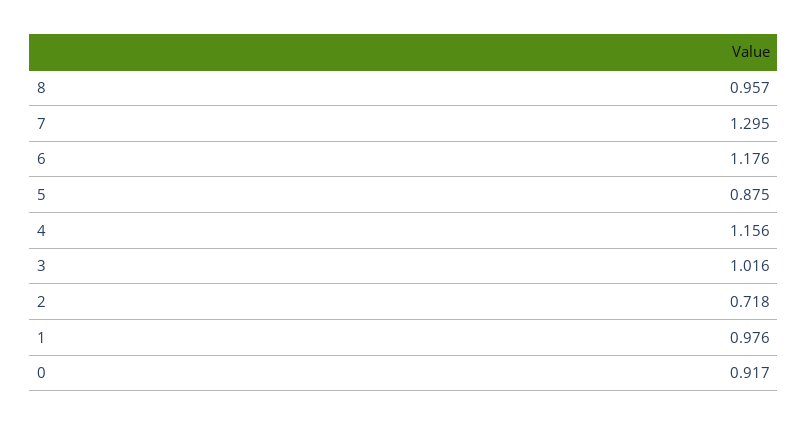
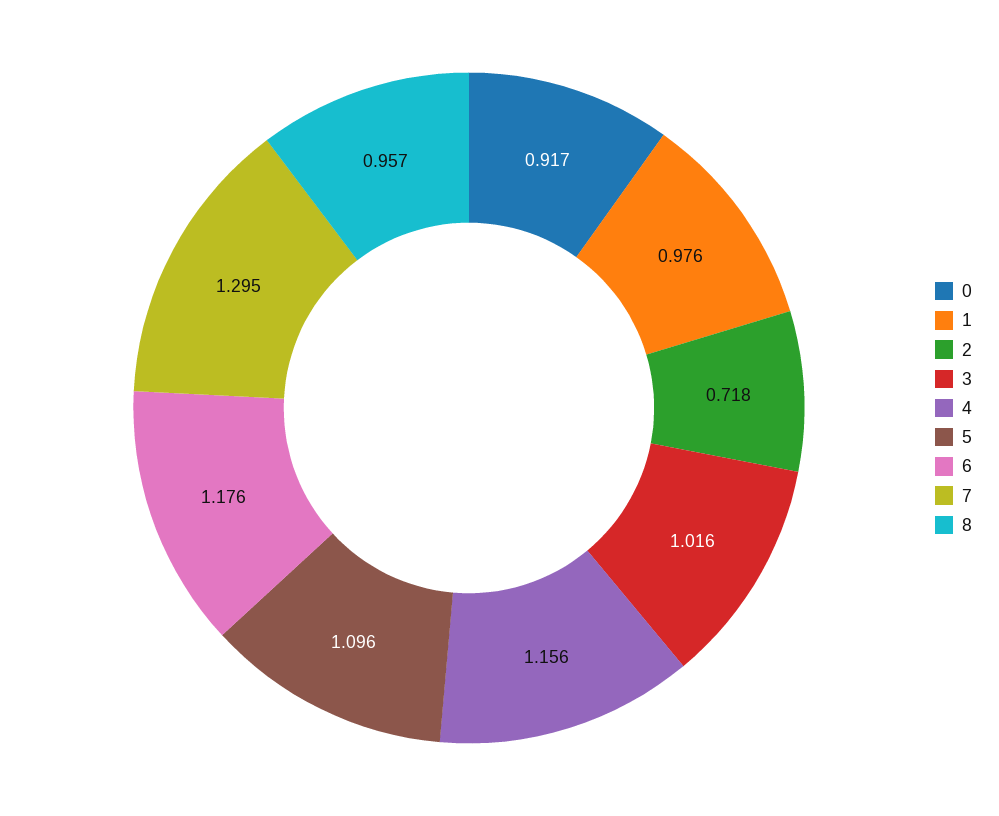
5: 0.875 -> 1.096

